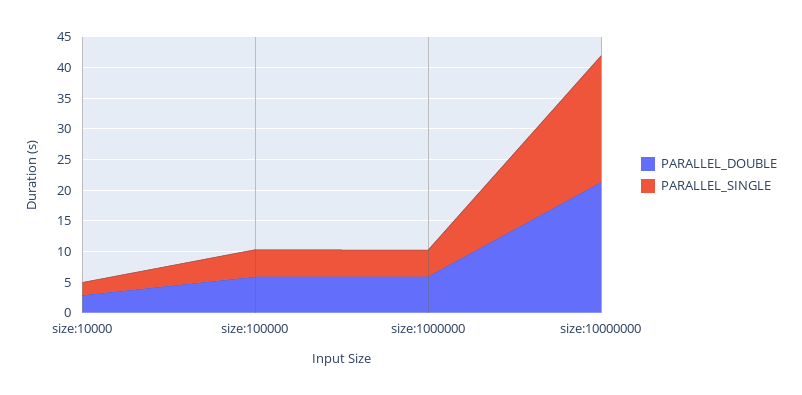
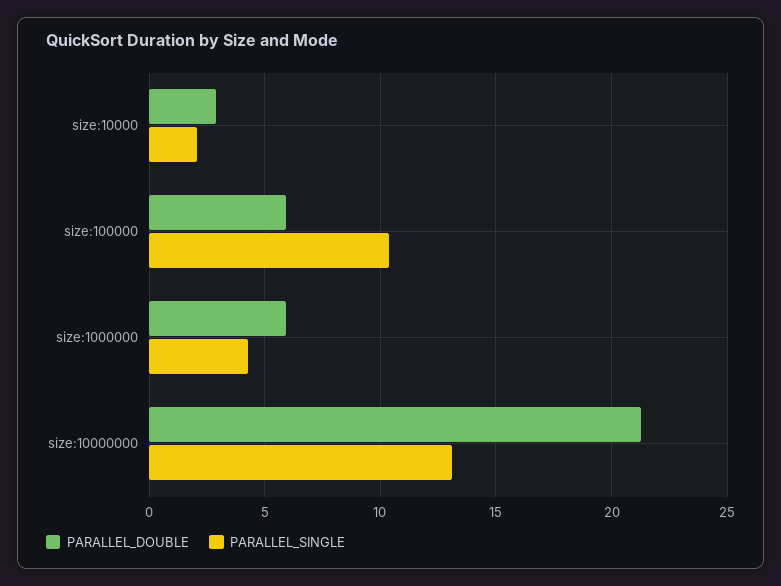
PARALLEL_SINGLE, size:100000: 5 -> 10.5
PARALLEL_SINGLE, size:10000000: 20 -> 13

